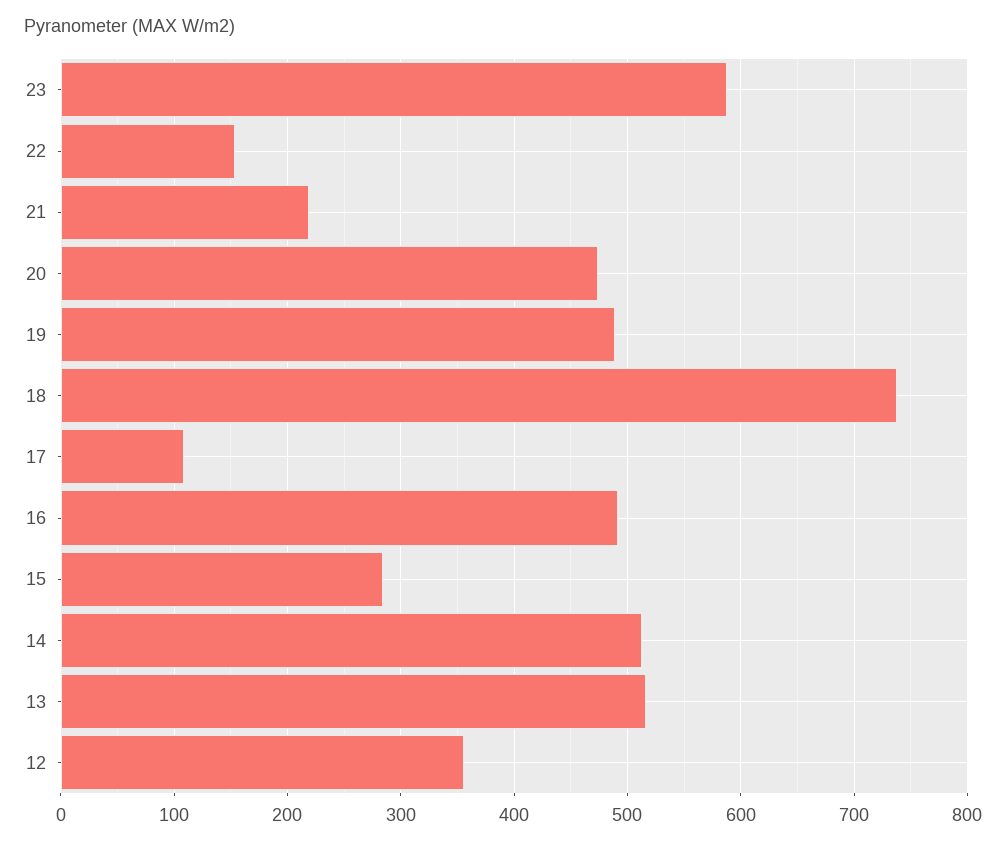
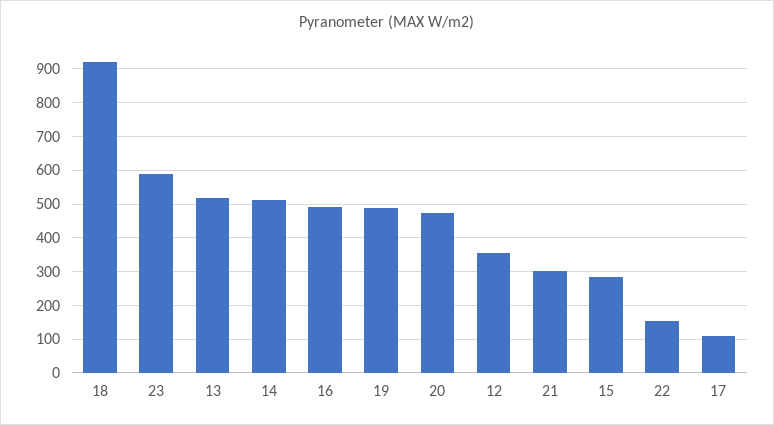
21: 220 -> 300
18: 740 -> 920

